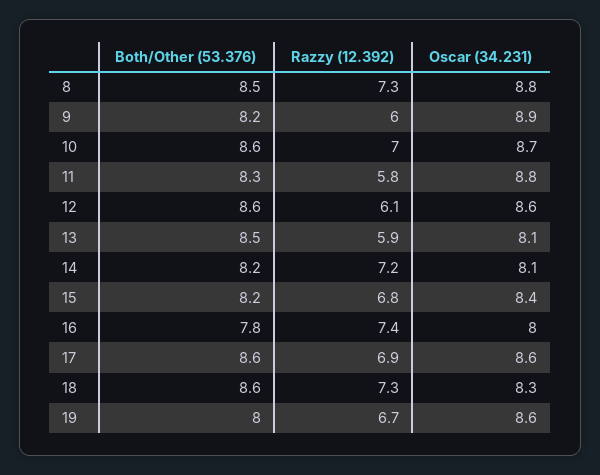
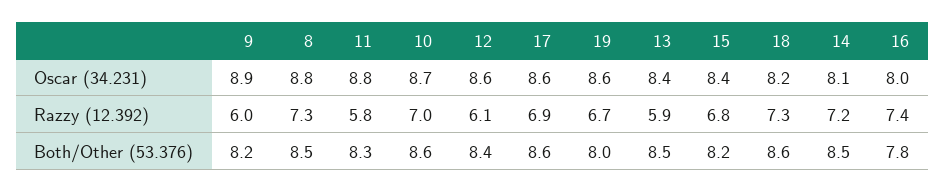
Both/Other (53.376), 12: 8.6 -> 8.4
Oscar (34.231), 13: 8.1 -> 8.4
Both/Other (53.376), 14: 8.2 -> 8.5
Oscar (34.231), 18: 8.3 -> 8.2

